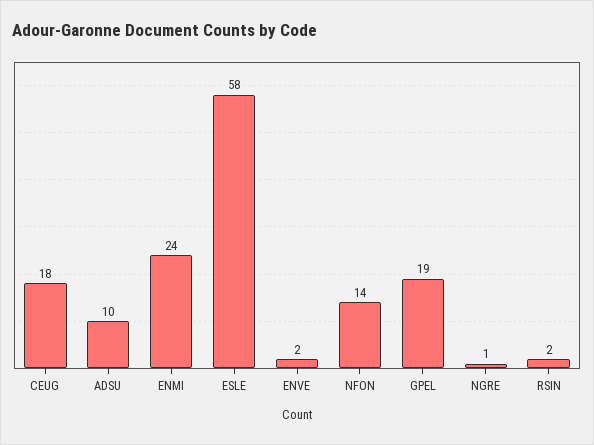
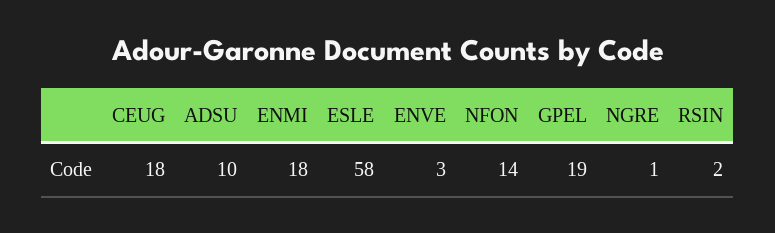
ENMI: 24 -> 18
ENVE: 2 -> 3

